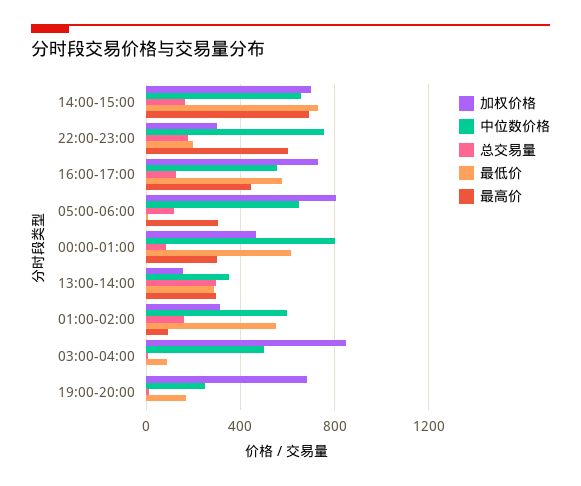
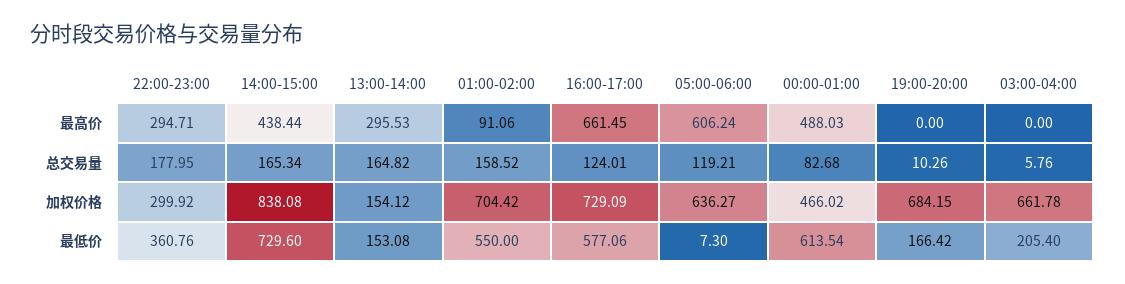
加权价格, 14:00-15:00: 700 -> 838.08
中位数价格, 14:00-15:00: 650 -> none
最高价, 14:00-15:00: 700 -> 438.44
中位数价格, 22:00-23:00: 750 -> none
最低价, 22:00-23:00: 200 -> 360.76
最高价, 22:00-23:00: 600 -> 294.71
中位数价格, 16:00-17:00: 550 -> none
最高价, 16:00-17:00: 450 -> 661.45
加权价格, 05:00-06:00: 800 -> 636.27
中位数价格, 05:00-06:00: 650 -> none
最高价, 05:00-06:00: 300 -> 606.24
中位数价格, 00:00-01:00: 800 -> none
最高价, 00:00-01:00: 300 -> 488.03
中位数价格, 13:00-14:00: 350 -> none
总交易量, 13:00-14:00: 300 -> 164.82
最低价, 13:00-14:00: 300 -> 153.08
加权价格, 01:00-02:00: 300 -> 704.42
中位数价格, 01:00-02:00: 600 -> none
加权价格, 03:00-04:00: 850 -> 661.78
中位数价格, 03:00-04:00: 500 -> none
最低价, 03:00-04:00: 100 -> 205.4
中位数价格, 19:00-20:00: 250 -> none

